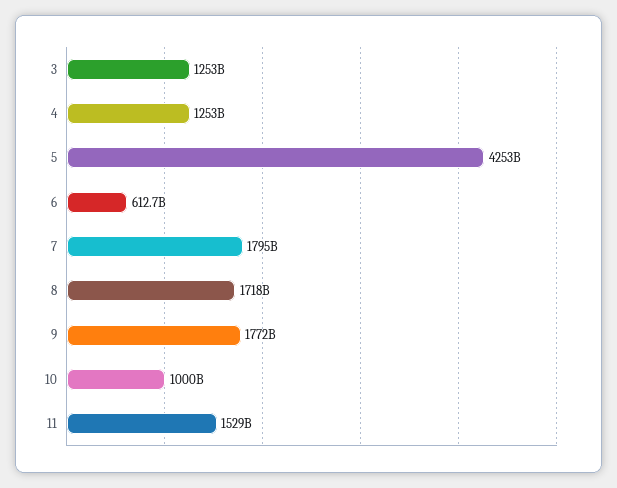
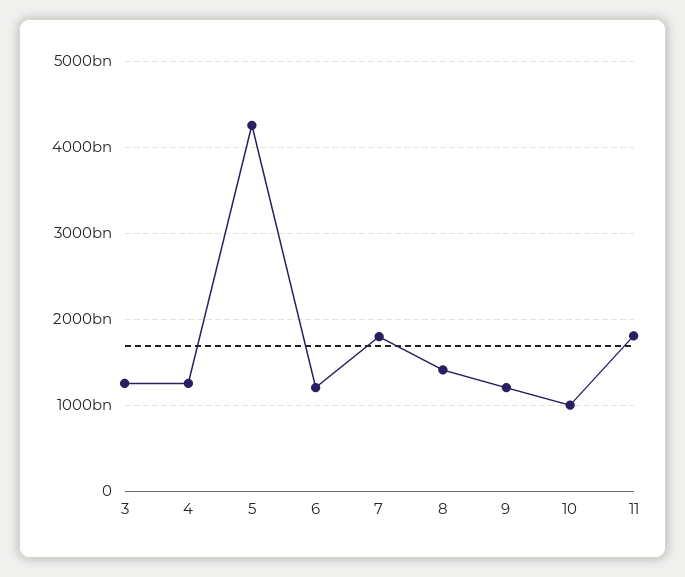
6: 612700000000 -> 1200000000000
8: 1718000000000 -> 1400000000000
9: 1772000000000 -> 1200000000000
11: 1529000000000 -> 1800000000000

